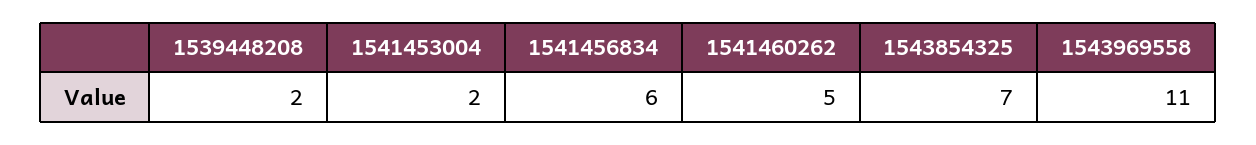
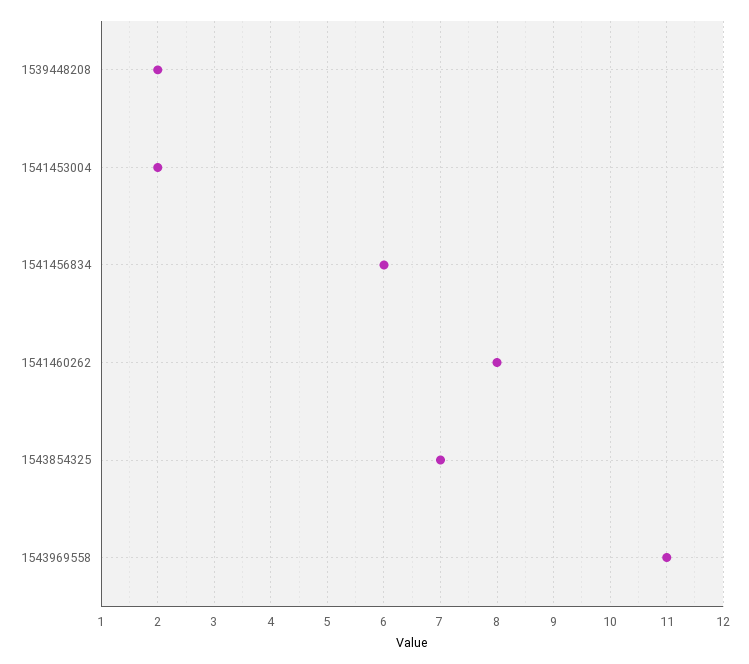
1541460262: 5 -> 8

